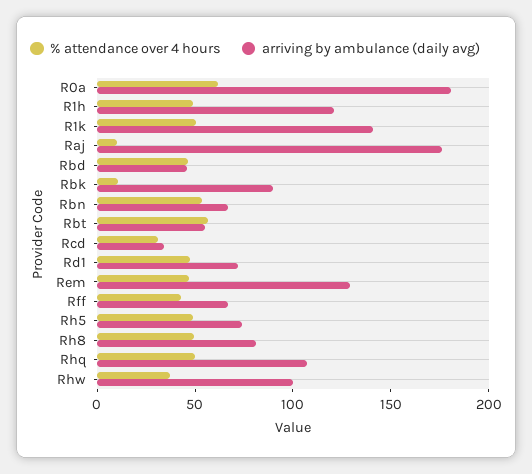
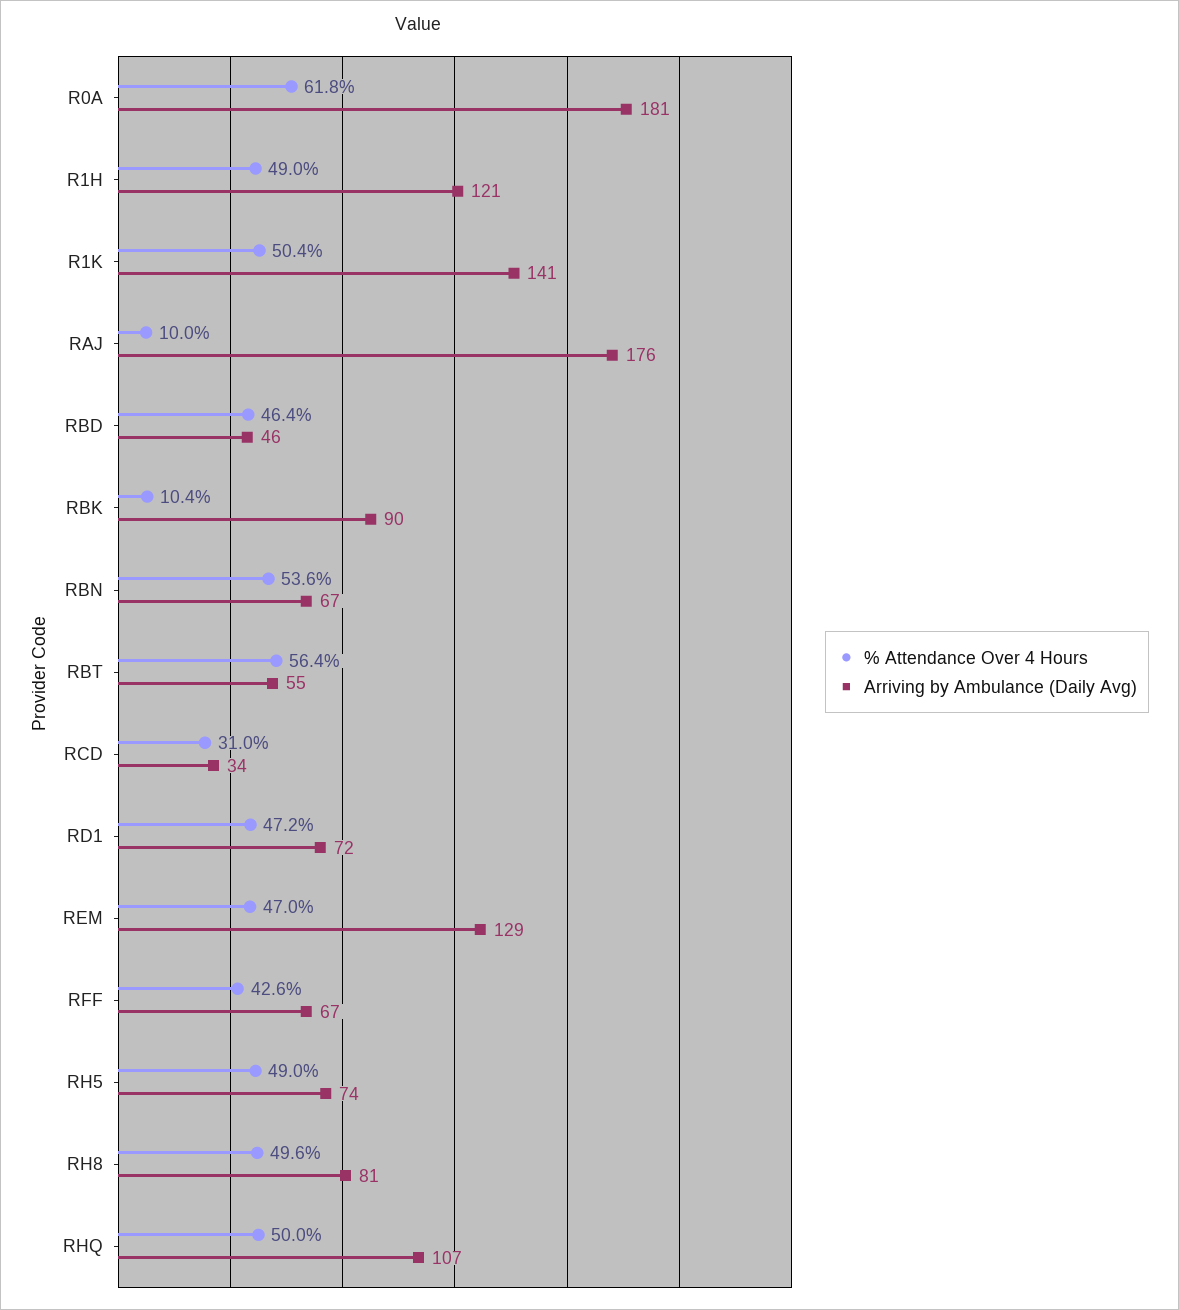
% attendance over 4 hours, Rhw: 40 -> none
arriving by ambulance (daily avg), Rhw: 100 -> none

